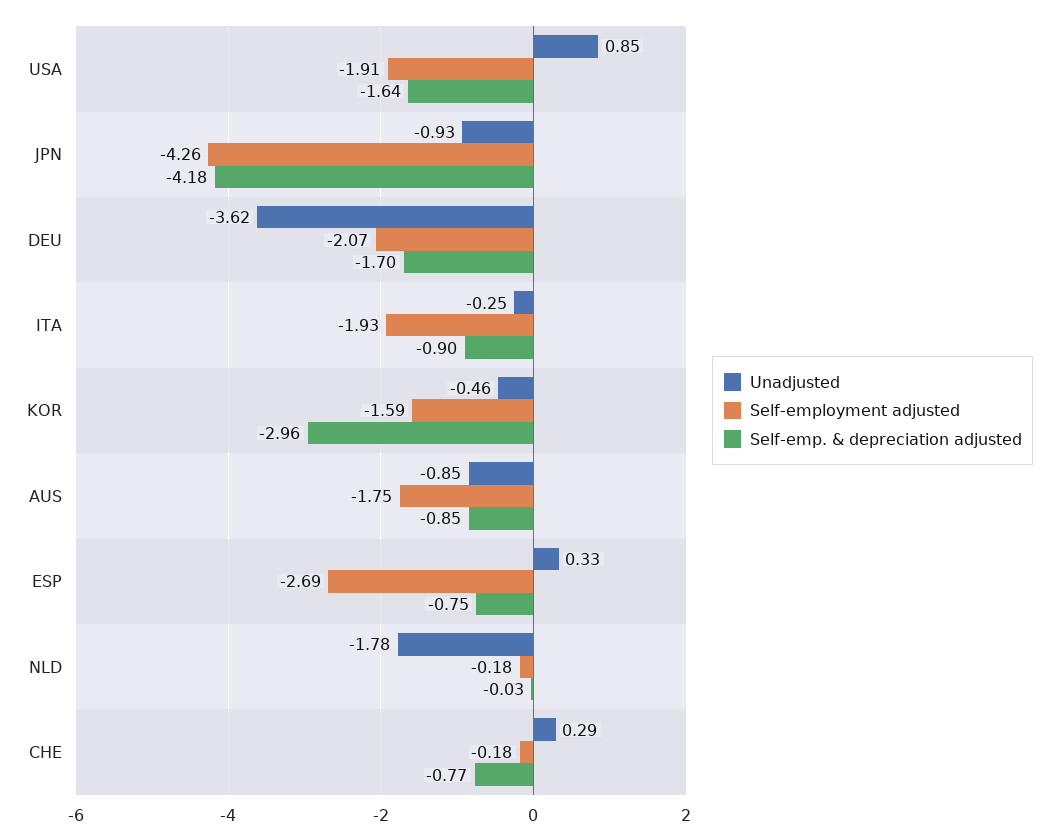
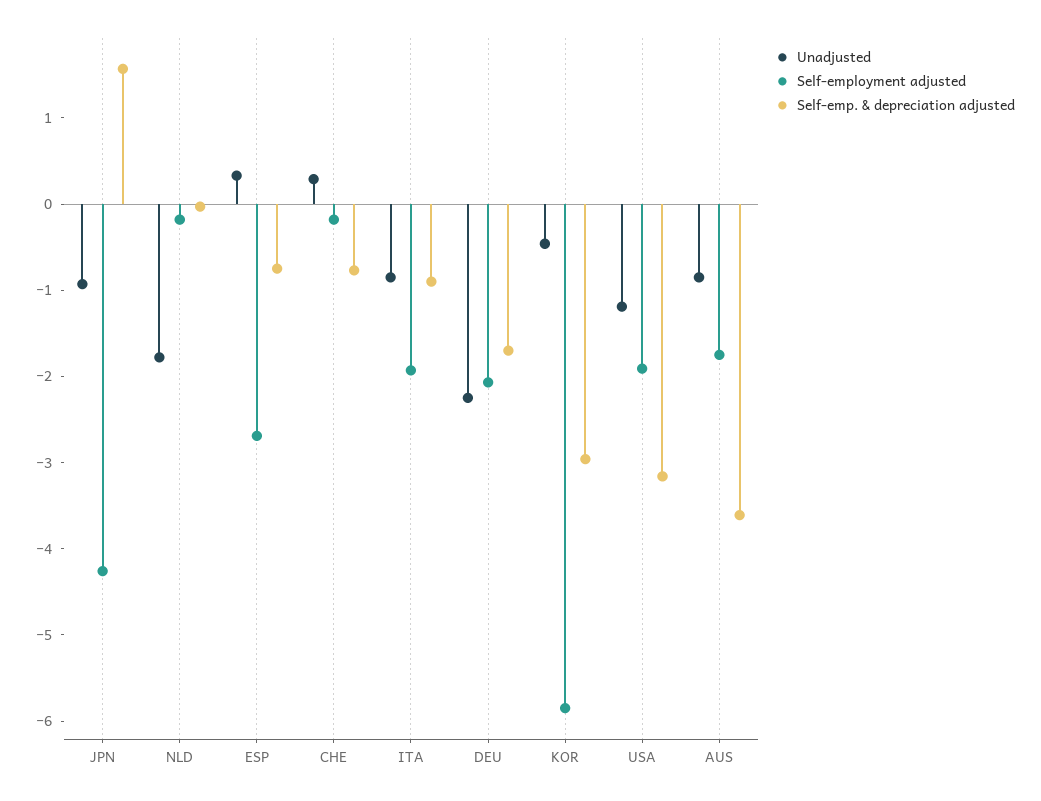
Unadjusted, USA: 0.85 -> -1.2
Self-emp. & depreciation adjusted, USA: -1.64 -> -3.2
Self-emp. & depreciation adjusted, JPN: -4.18 -> 1.6
Unadjusted, DEU: -3.62 -> -2.2
Unadjusted, ITA: -0.25 -> -0.8
Self-employment adjusted, KOR: -1.59 -> -5.8
Self-emp. & depreciation adjusted, AUS: -0.85 -> -3.6

